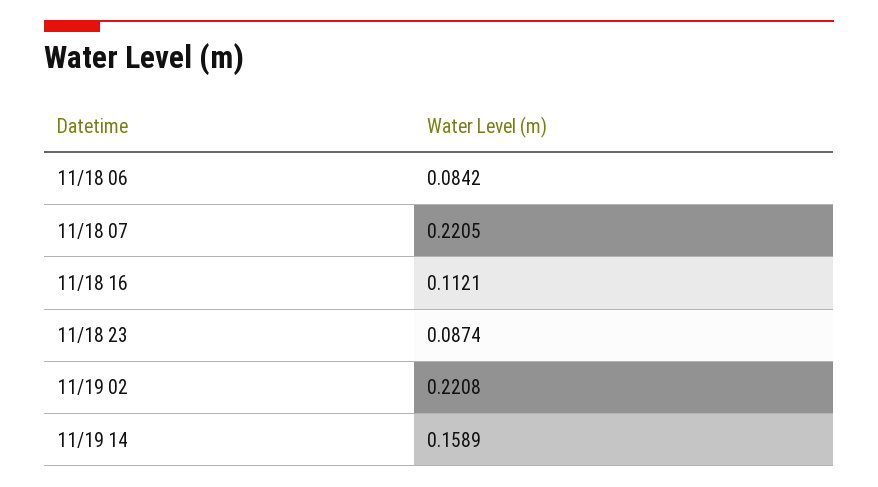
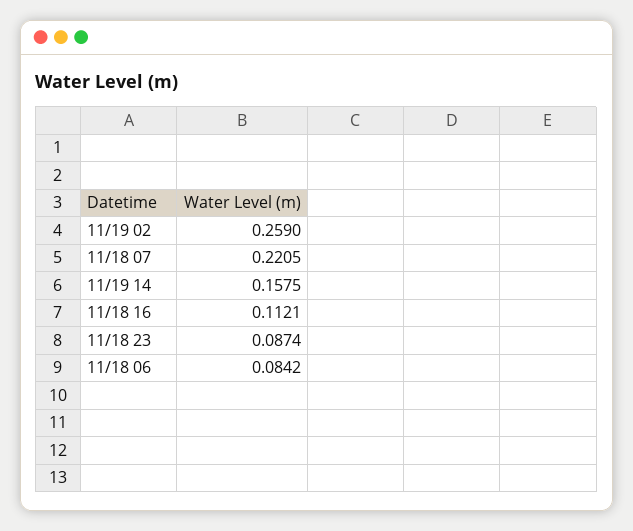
11/19 02: 0.2208 -> 0.259
11/19 14: 0.1589 -> 0.1575

